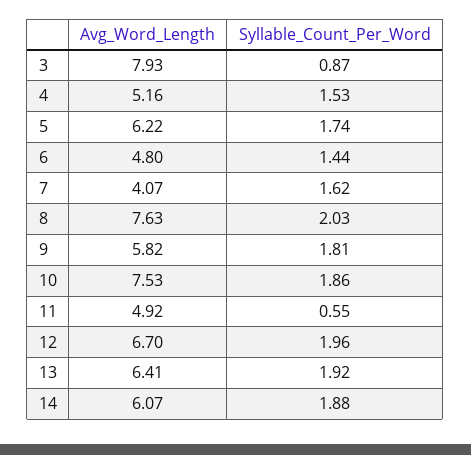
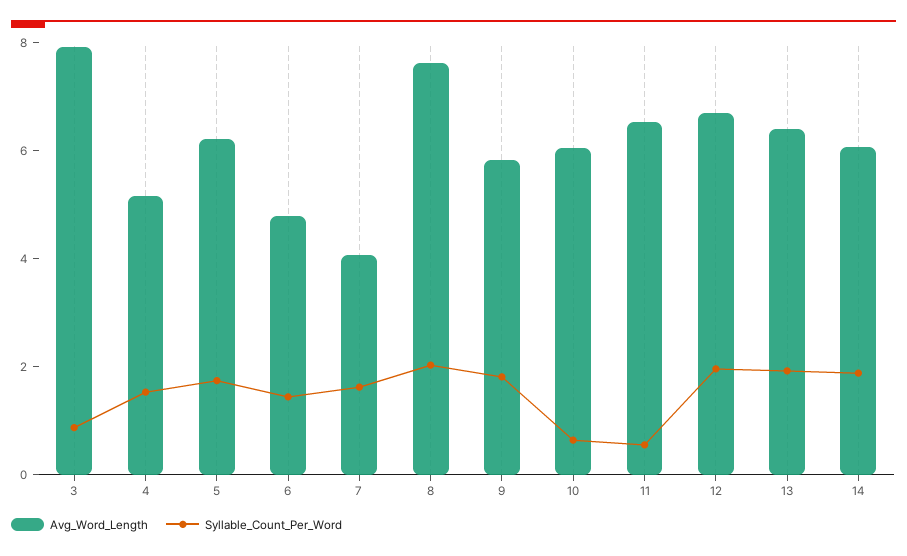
Avg_Word_Length, 10: 7.53 -> 6
Syllable_Count_Per_Word, 10: 1.86 -> 0.5
Avg_Word_Length, 11: 4.92 -> 6.5

